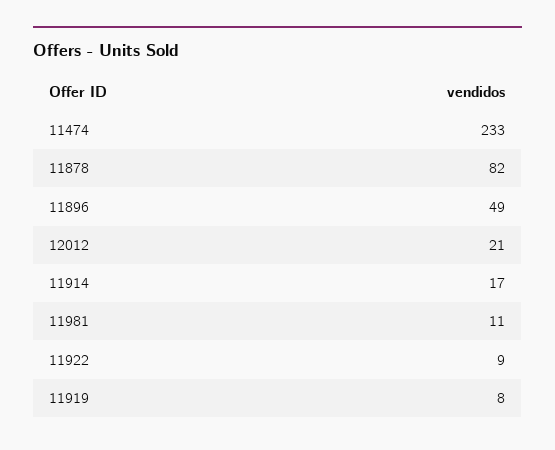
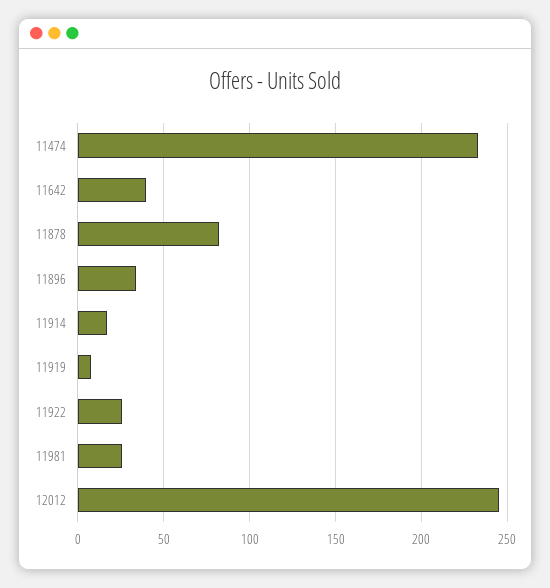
11896: 49 -> 35
12012: 21 -> 245
11981: 11 -> 25
11922: 9 -> 25
11642: none -> 40

